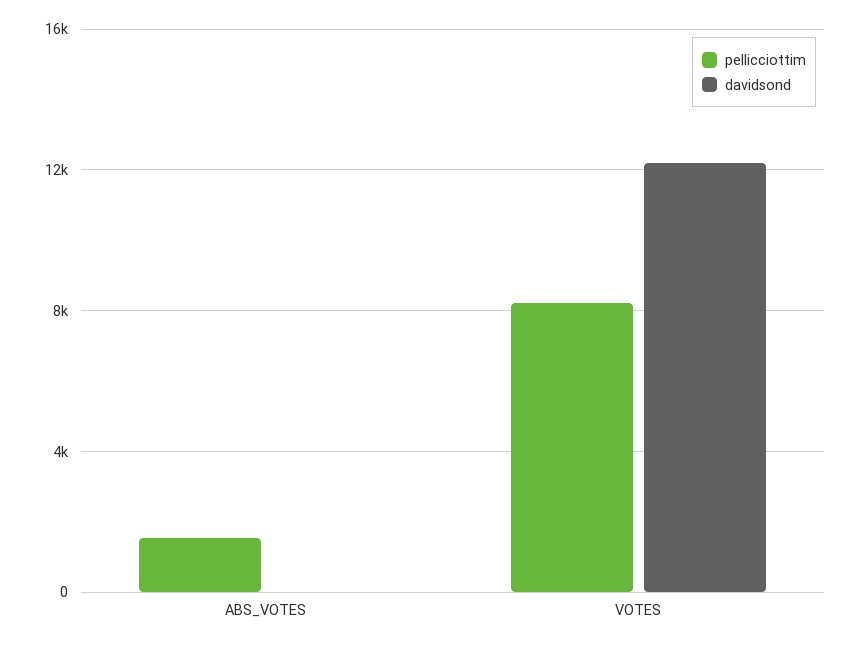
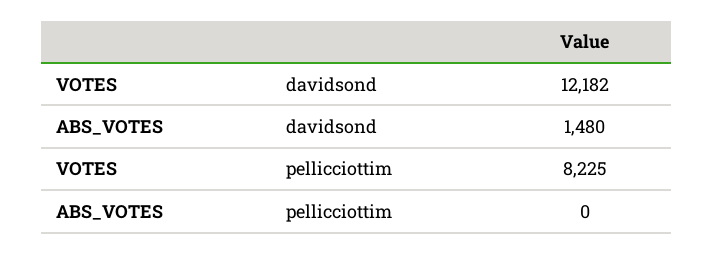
pellicciottim, ABS_VOTES: 1500 -> 0
davidsond, ABS_VOTES: 0 -> 1480

